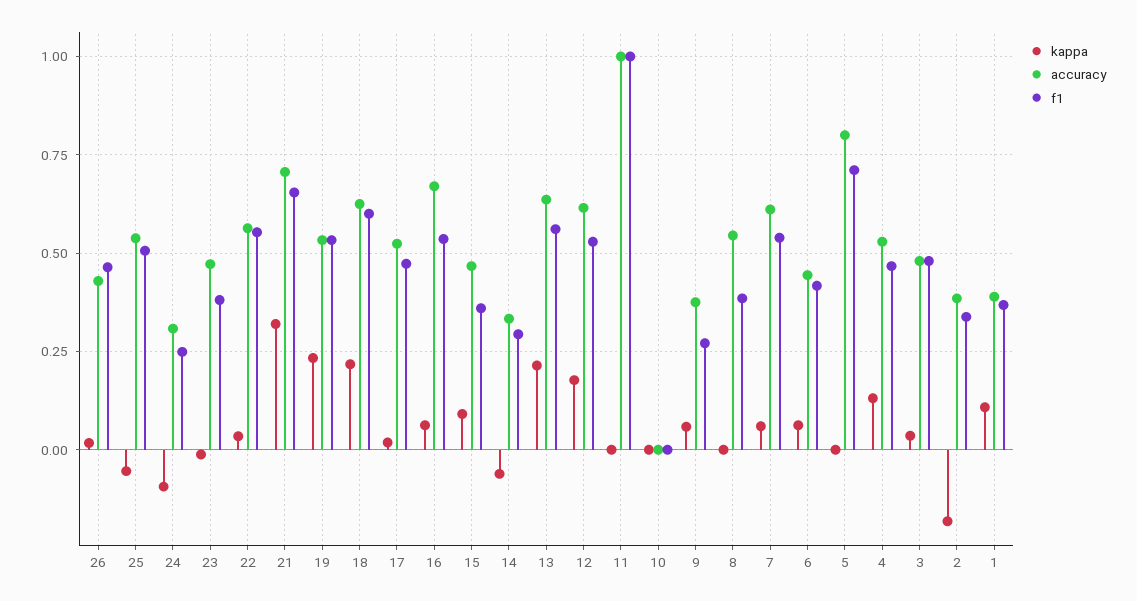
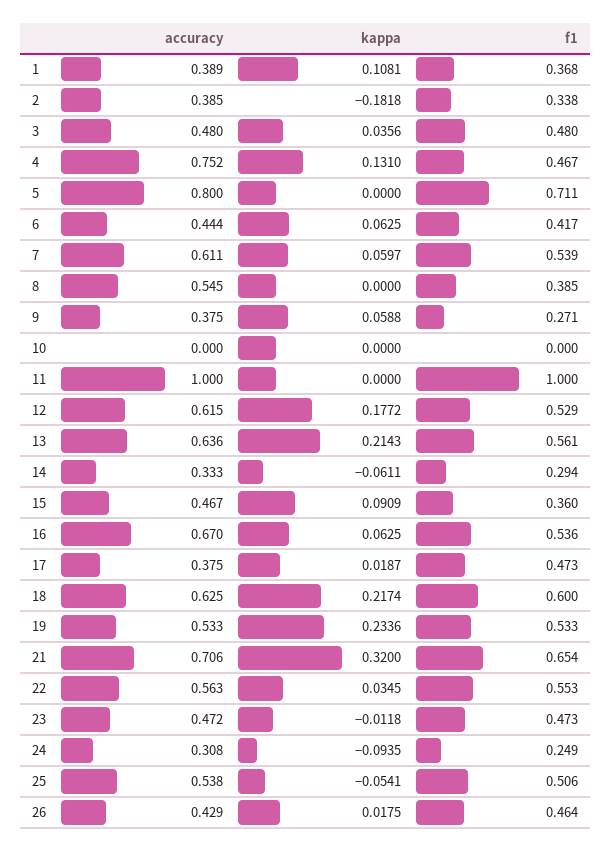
f1, 23: 0.375 -> 0.473
accuracy, 17: 0.525 -> 0.375
accuracy, 4: 0.525 -> 0.752

